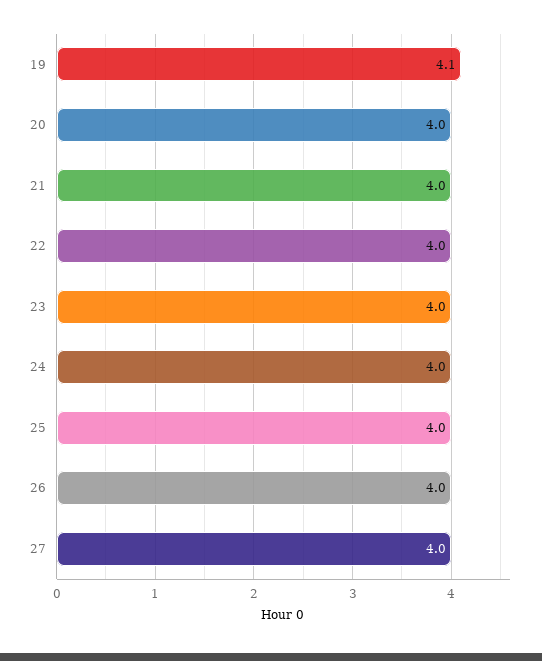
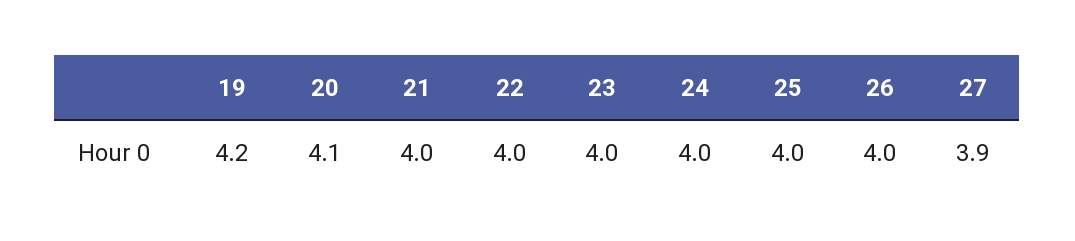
19: 4.1 -> 4.2
20: 4 -> 4.1
27: 4 -> 3.9

